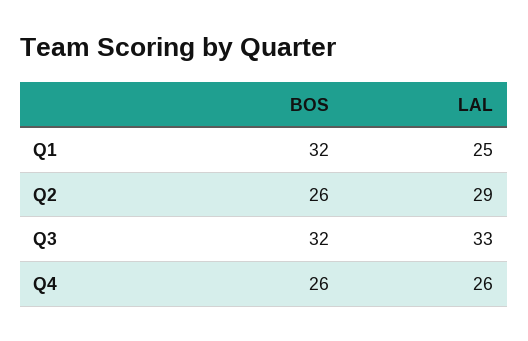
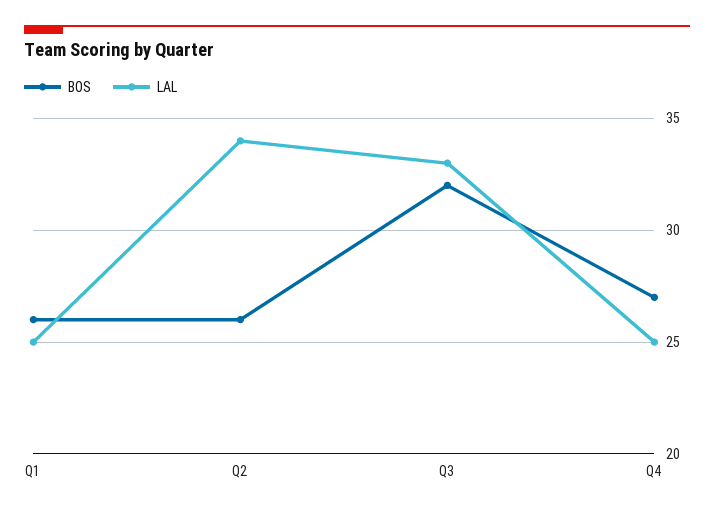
BOS, Q1: 32 -> 26
LAL, Q2: 29 -> 34
BOS, Q4: 26 -> 27
LAL, Q4: 26 -> 25

